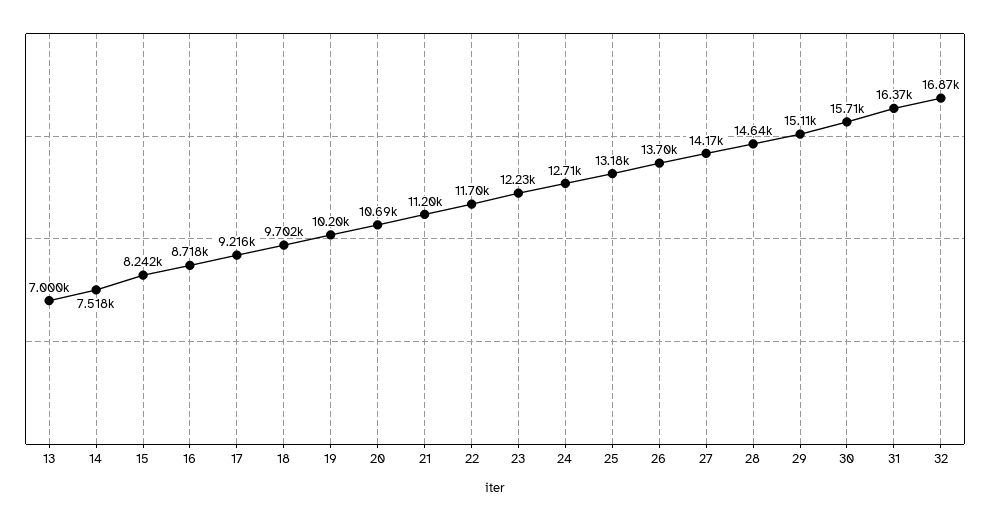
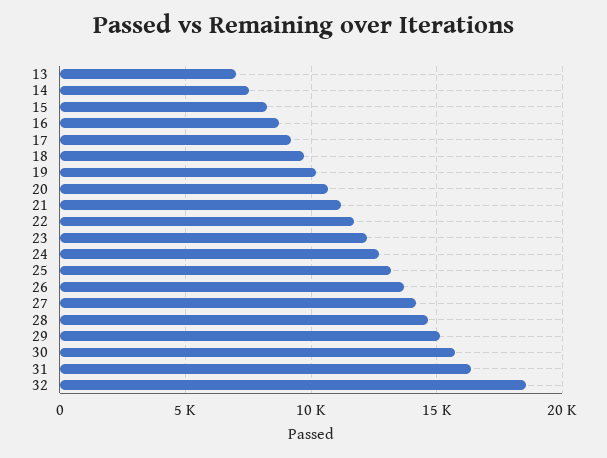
32: 16870 -> 18500

